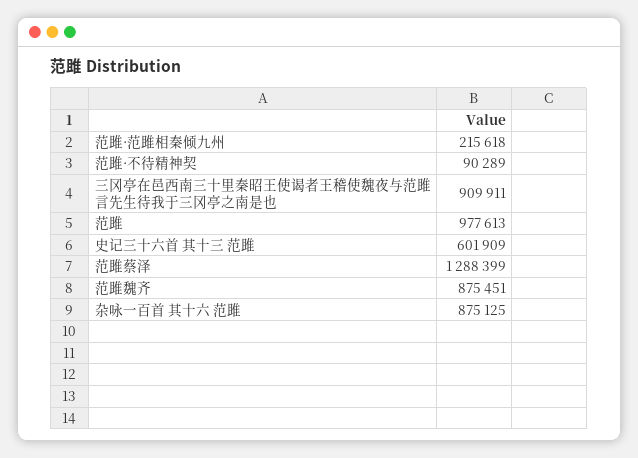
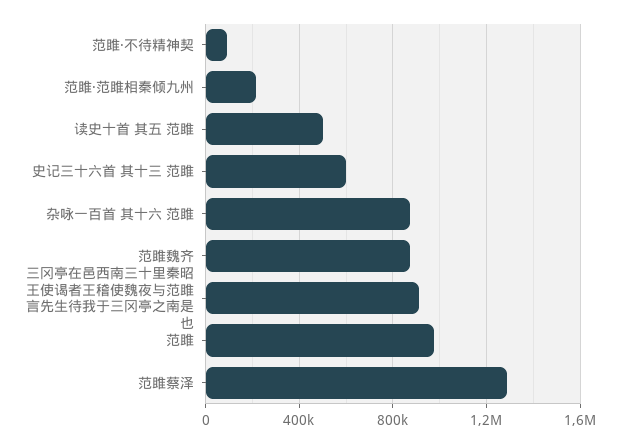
读史十首 其五 范雎: none -> 500000

